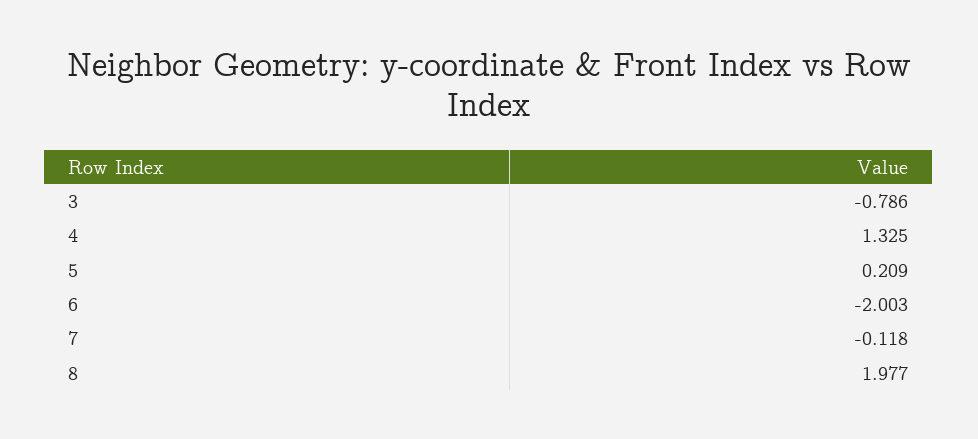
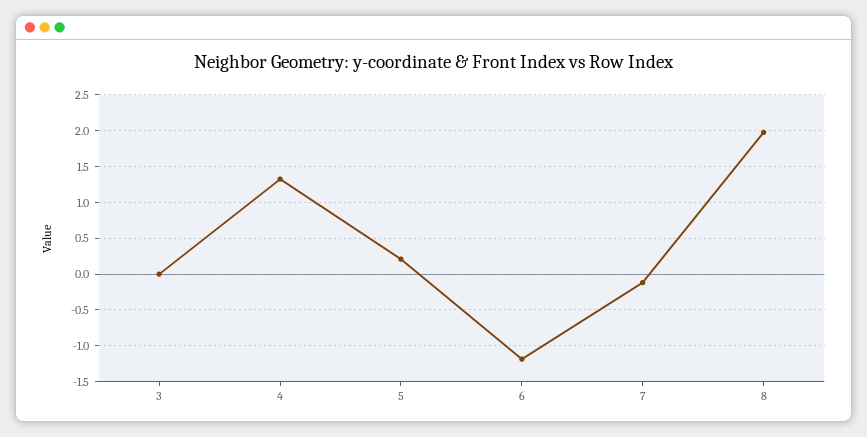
3: -0.786 -> 0
6: -2.003 -> -1.2

